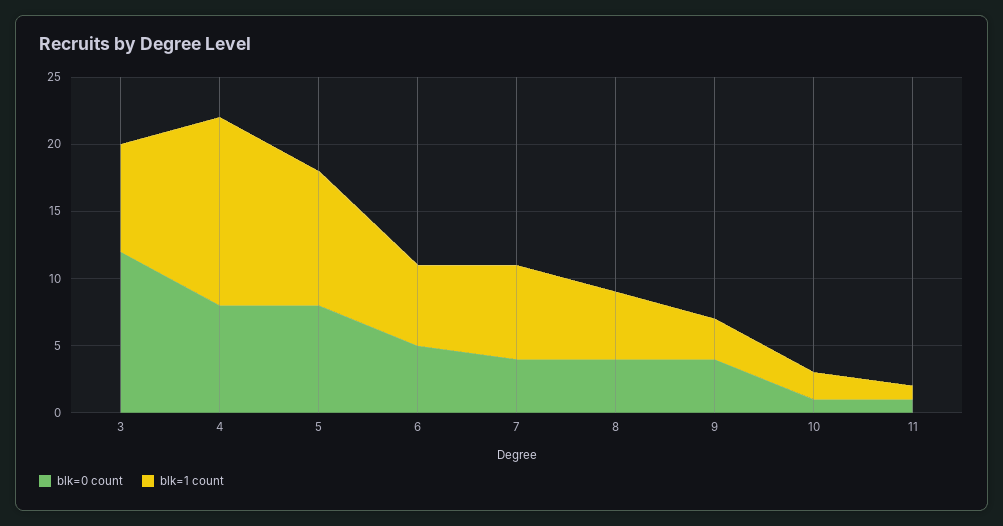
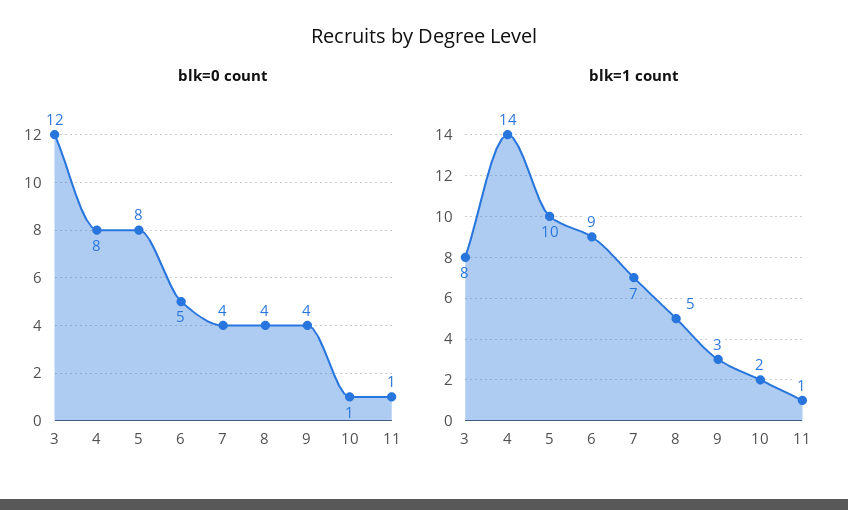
blk=1 count, 6: 6 -> 9

